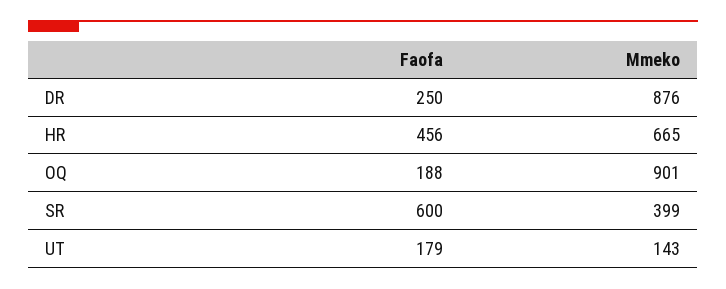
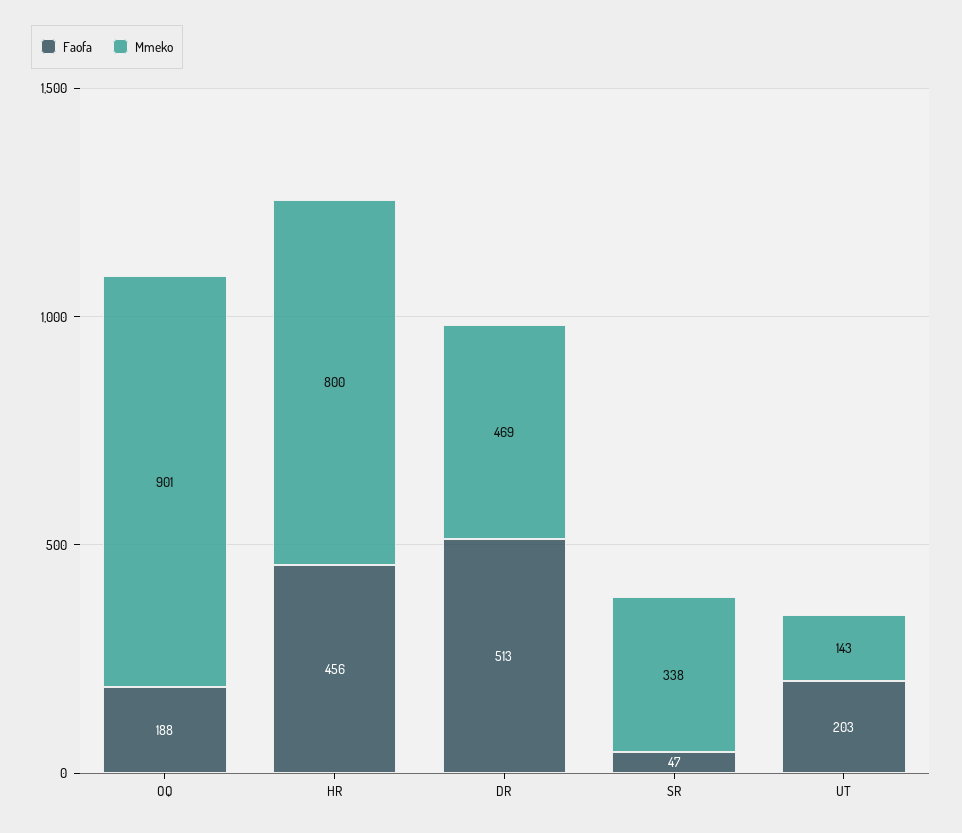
Faofa, DR: 250 -> 513
Mmeko, DR: 876 -> 469
Mmeko, HR: 665 -> 800
Faofa, SR: 600 -> 47
Mmeko, SR: 399 -> 338
Faofa, UT: 179 -> 203

